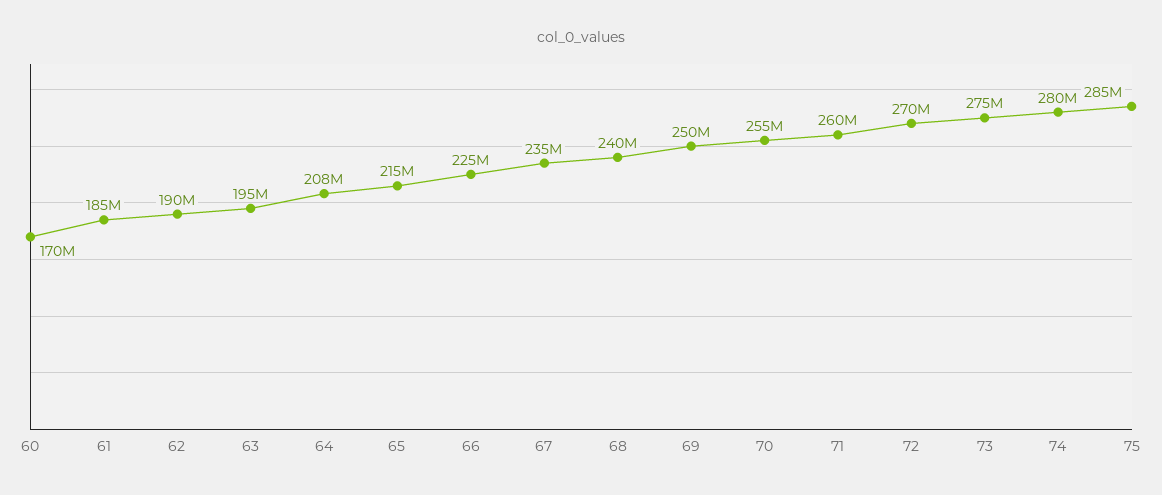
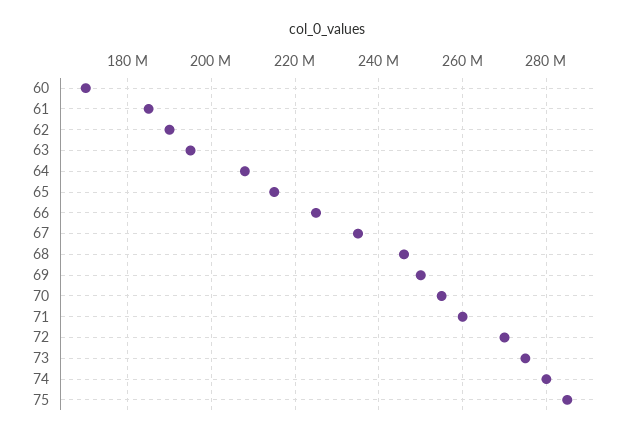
68: 240000000 -> 246000000

